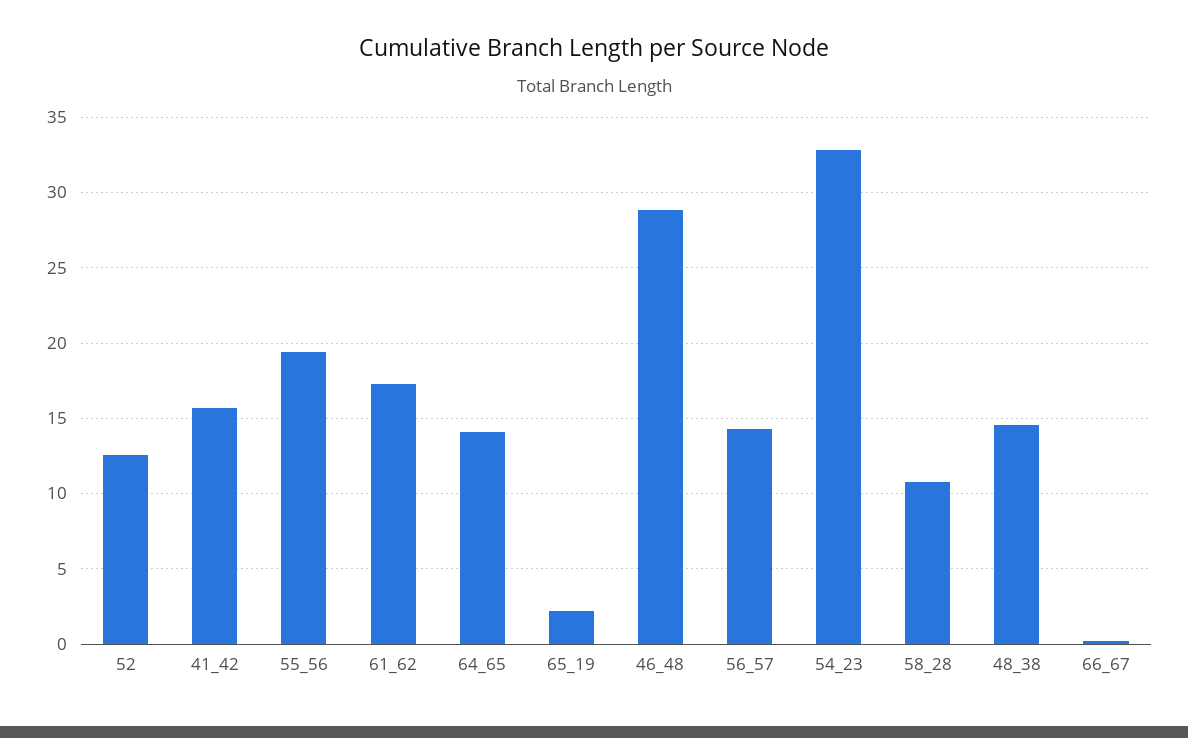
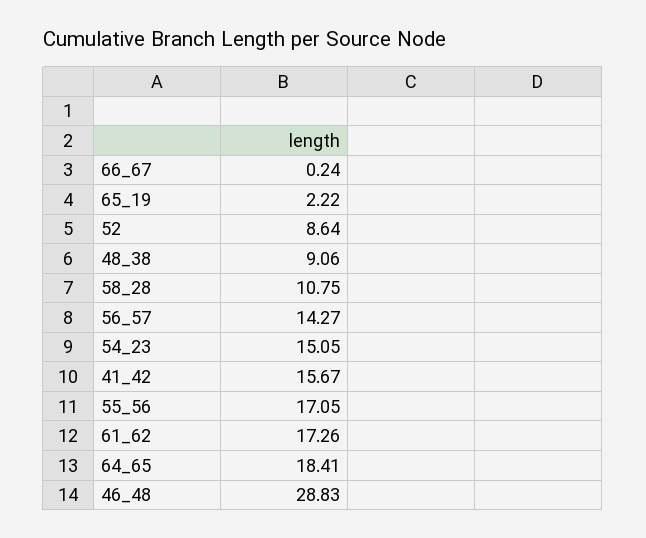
52: 12.5 -> 8.64
55_56: 19.5 -> 17.05
64_65: 14 -> 18.41
54_23: 33 -> 15.05
48_38: 14.5 -> 9.06

